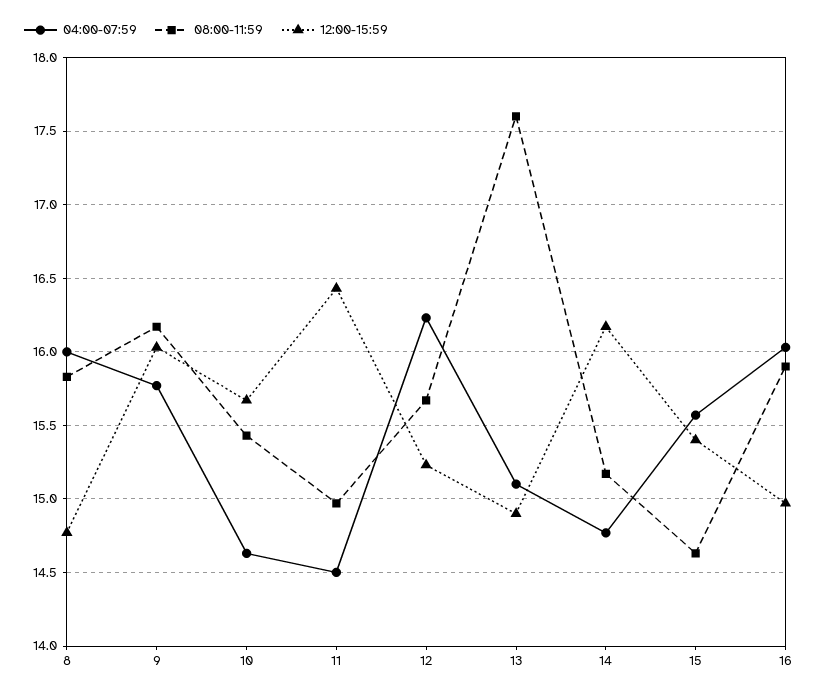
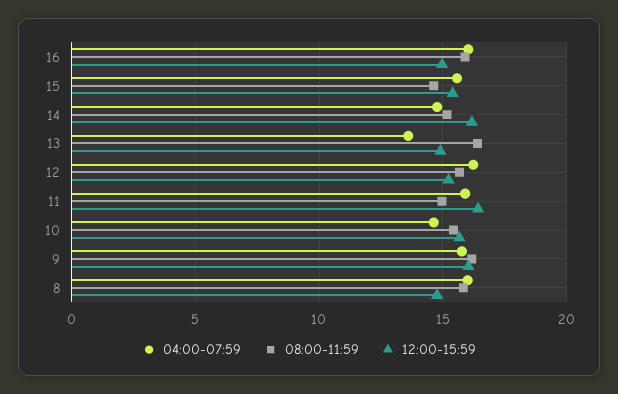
04:00-07:59, 11: 14.5 -> 16
04:00-07:59, 13: 15.1 -> 13.5
08:00-11:59, 13: 17.6 -> 16.5

